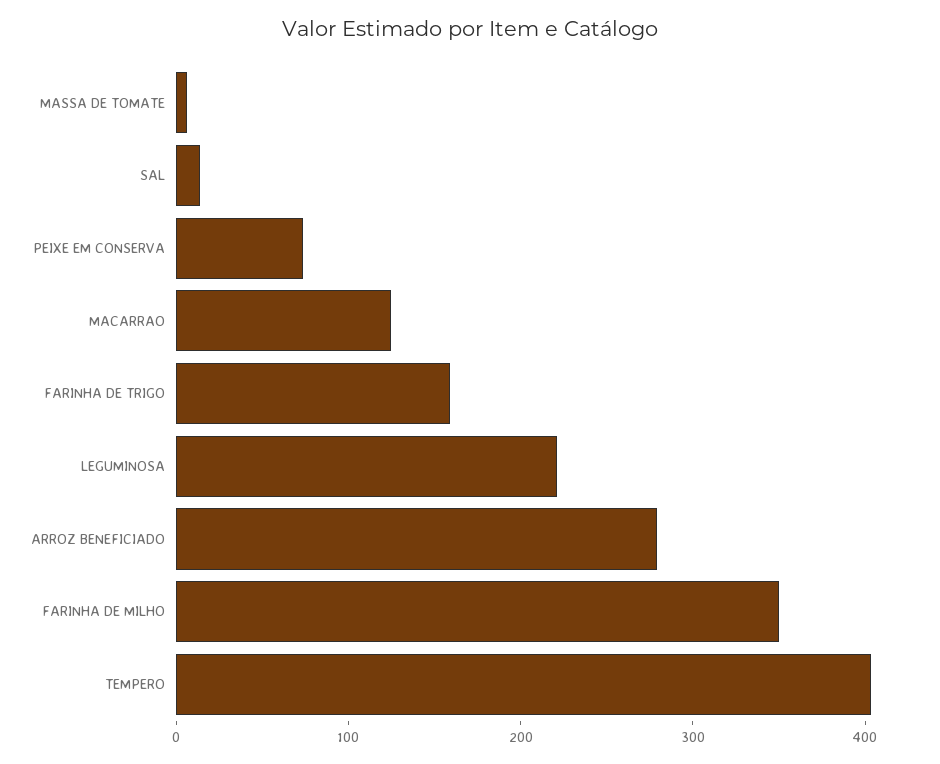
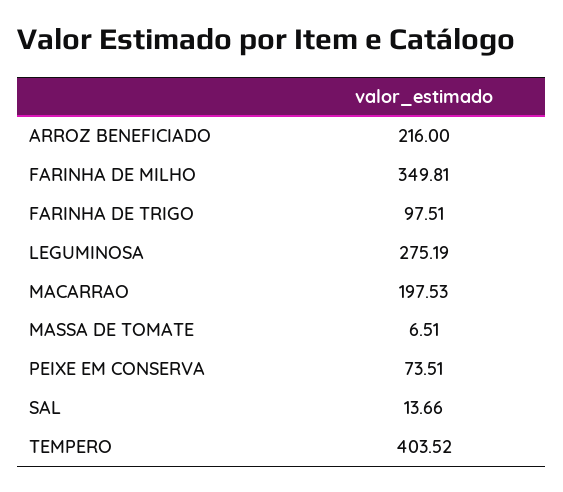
MACARRAO: 120 -> 197.53
FARINHA DE TRIGO: 160 -> 97.51
LEGUMINOSA: 220 -> 275.19
ARROZ BENEFICIADO: 280 -> 216

